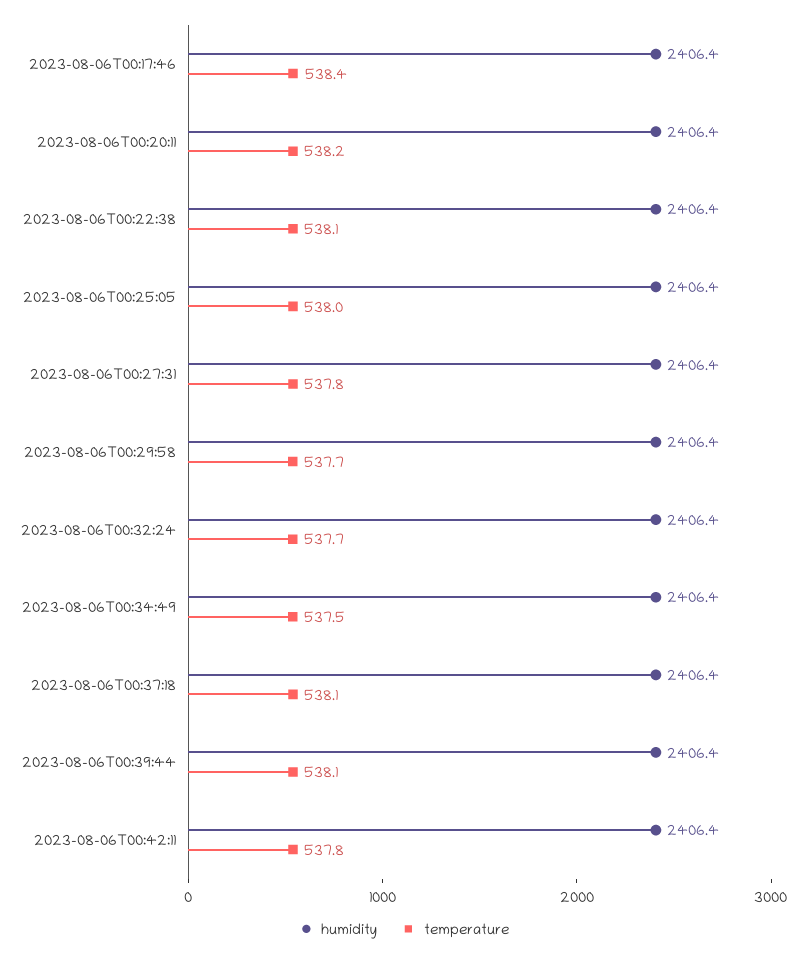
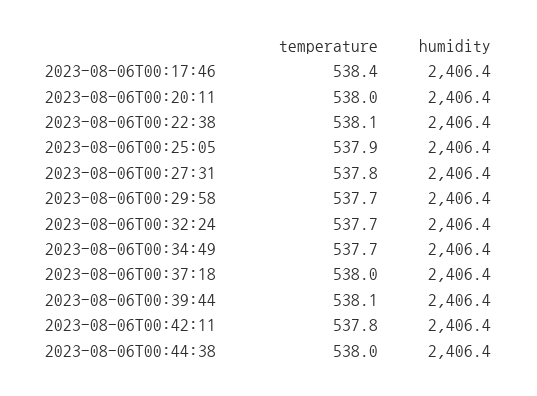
temperature, 2023-08-06T00:20:11: 538.2 -> 538
temperature, 2023-08-06T00:25:05: 538 -> 537.9
temperature, 2023-08-06T00:34:49: 537.5 -> 537.7
temperature, 2023-08-06T00:37:18: 538.1 -> 538
temperature, 2023-08-06T00:44:38: none -> 538
humidity, 2023-08-06T00:44:38: none -> 2406.4

